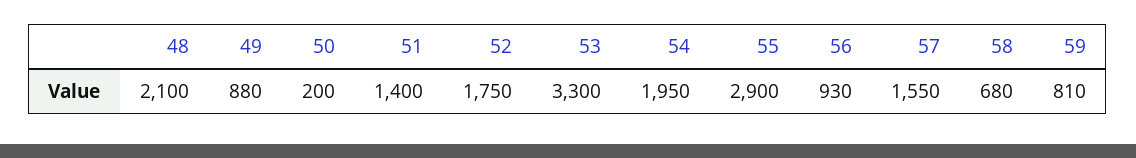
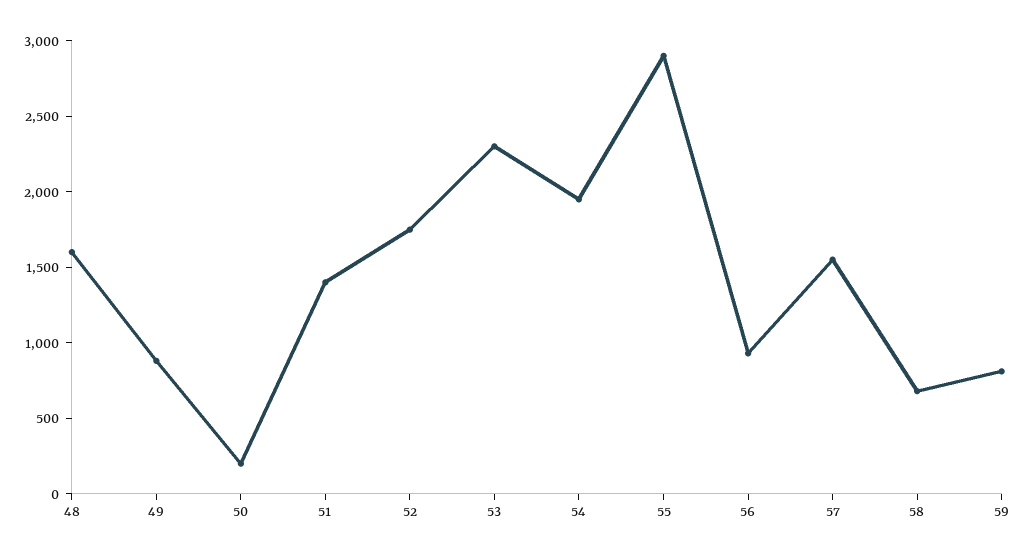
48: 2100 -> 1600
53: 3300 -> 2300

